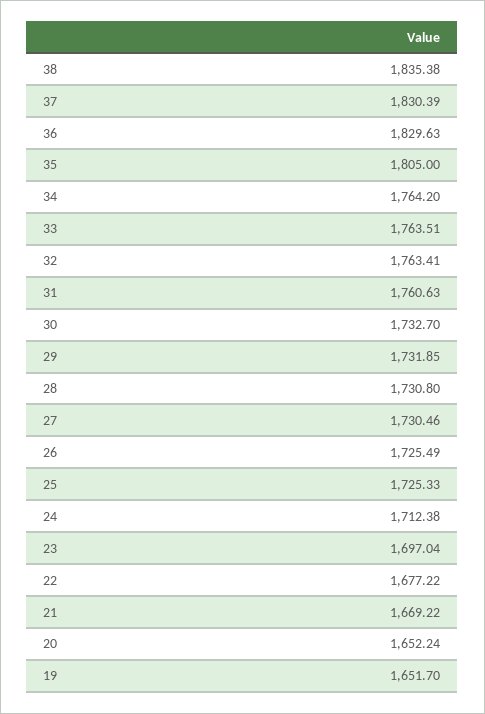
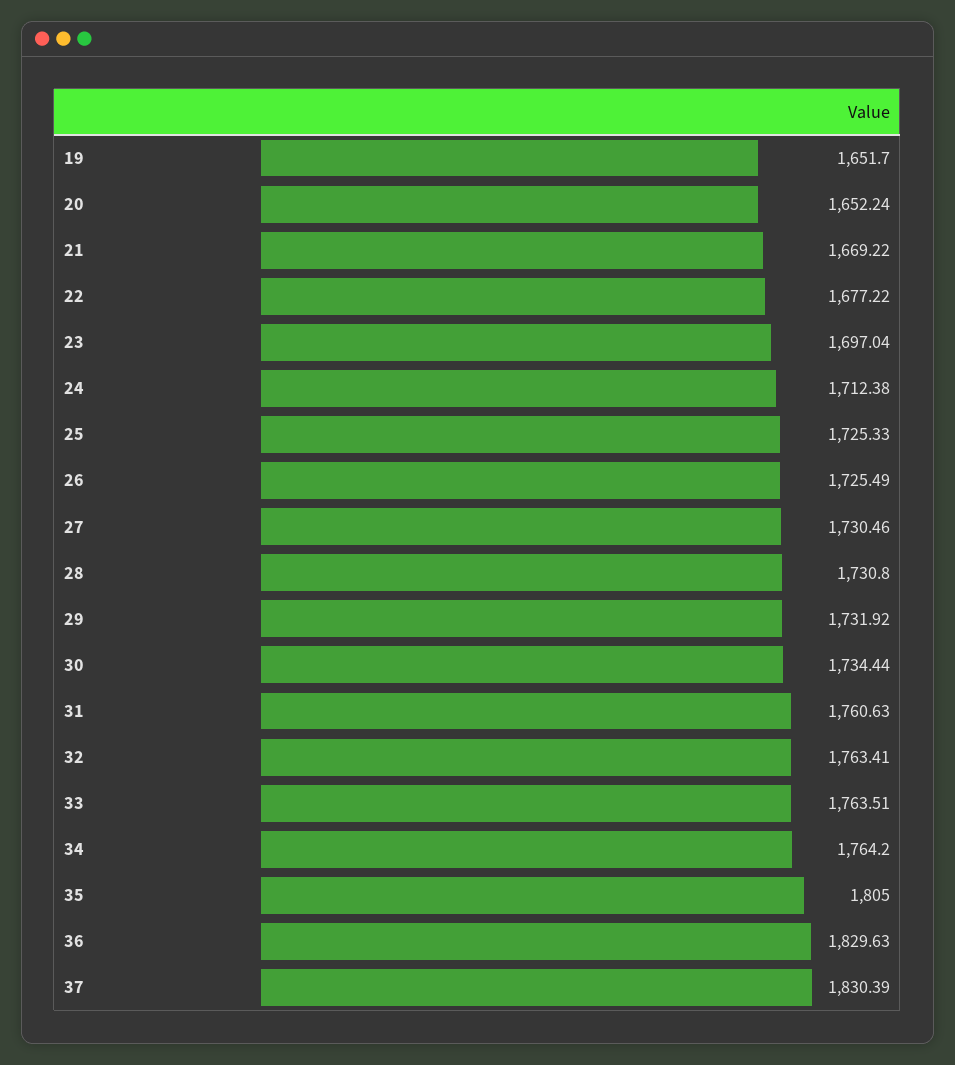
38: 1835.38 -> none
30: 1732.7 -> 1734.44
29: 1731.85 -> 1731.92

